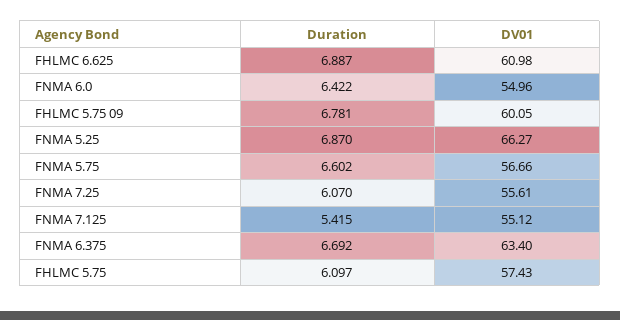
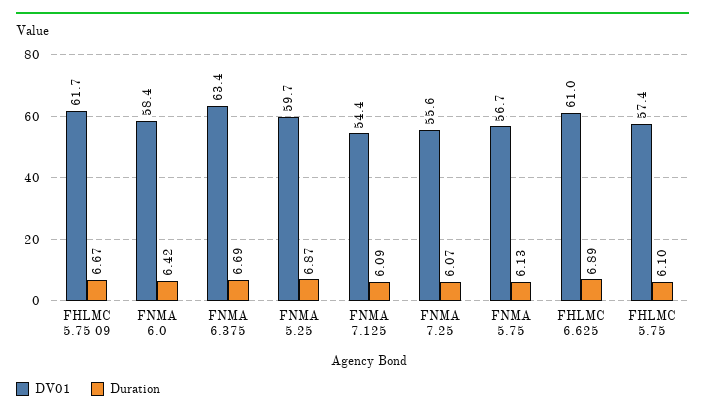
DV01, FNMA 6.0: 54.96 -> 58.4
Duration, FHLMC 5.75 09: 6.781 -> 6.67
DV01, FHLMC 5.75 09: 60.05 -> 61.7
DV01, FNMA 5.25: 66.27 -> 59.7
Duration, FNMA 5.75: 6.602 -> 6.13
Duration, FNMA 7.125: 5.415 -> 6.09
DV01, FNMA 7.125: 55.12 -> 54.4

